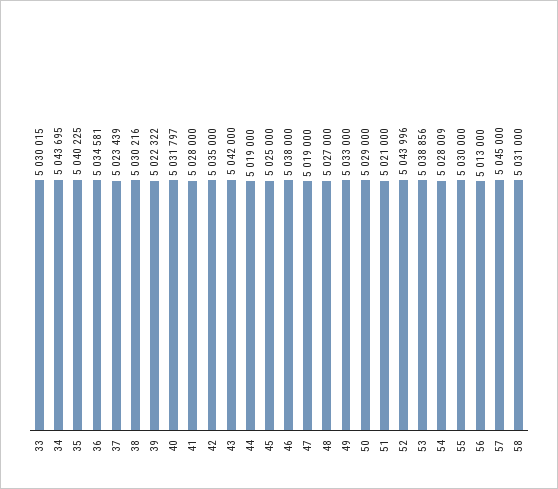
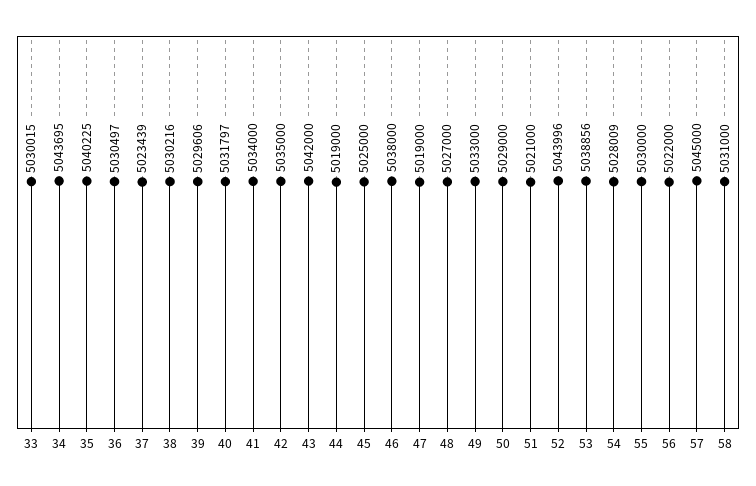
36: 5034581 -> 5030497
39: 5022322 -> 5029606
41: 5028000 -> 5034000
56: 5013000 -> 5022000

